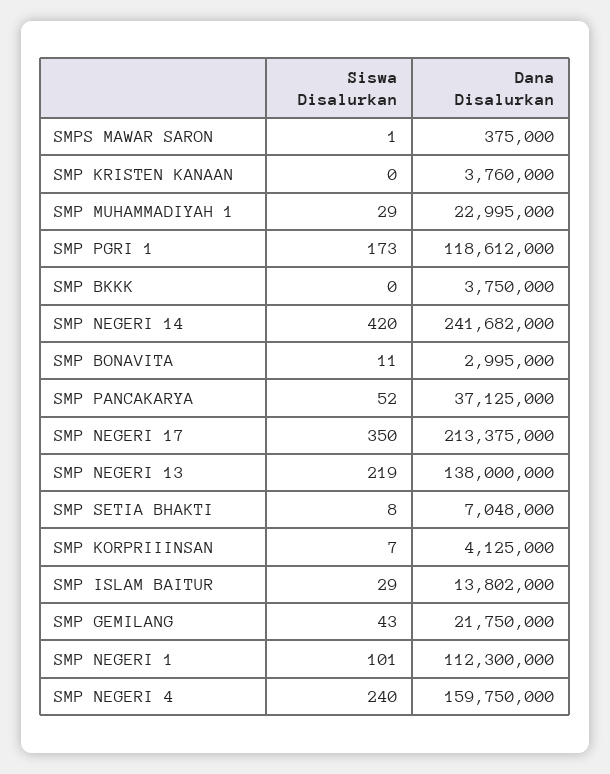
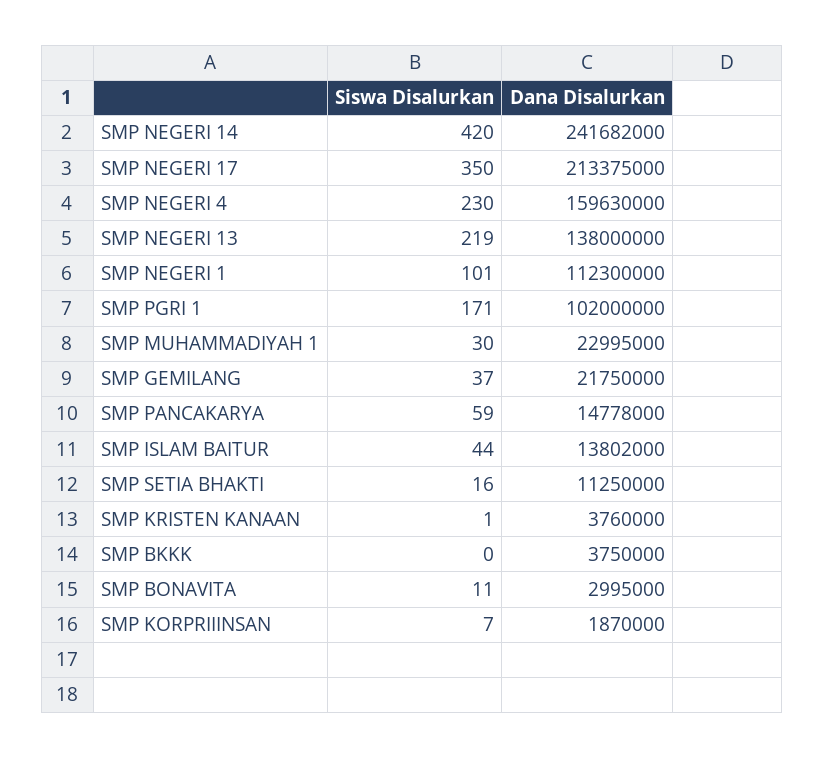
Siswa Disalurkan, SMPS MAWAR SARON: 1 -> none
Dana Disalurkan, SMPS MAWAR SARON: 375000 -> none
Siswa Disalurkan, SMP KRISTEN KANAAN: 0 -> 1
Siswa Disalurkan, SMP MUHAMMADIYAH 1: 29 -> 30
Siswa Disalurkan, SMP PGRI 1: 173 -> 171
Dana Disalurkan, SMP PGRI 1: 118612000 -> 102000000
Siswa Disalurkan, SMP PANCAKARYA: 52 -> 59
Dana Disalurkan, SMP PANCAKARYA: 37125000 -> 14778000
Siswa Disalurkan, SMP SETIA BHAKTI: 8 -> 16
Dana Disalurkan, SMP SETIA BHAKTI: 7048000 -> 11250000
Dana Disalurkan, SMP KORPRIIINSAN: 4125000 -> 1870000
Siswa Disalurkan, SMP ISLAM BAITUR: 29 -> 44
Siswa Disalurkan, SMP GEMILANG: 43 -> 37
Siswa Disalurkan, SMP NEGERI 4: 240 -> 230
Dana Disalurkan, SMP NEGERI 4: 159750000 -> 159630000

